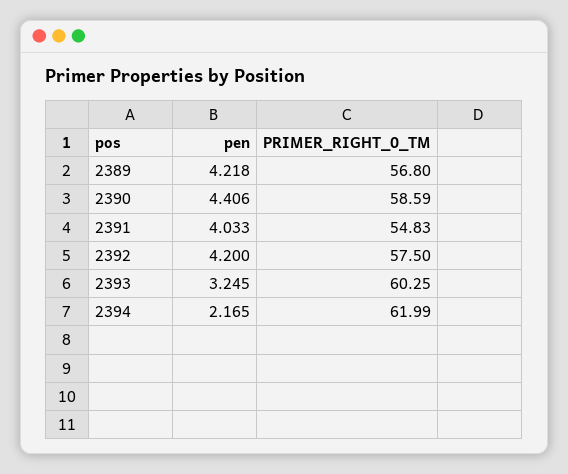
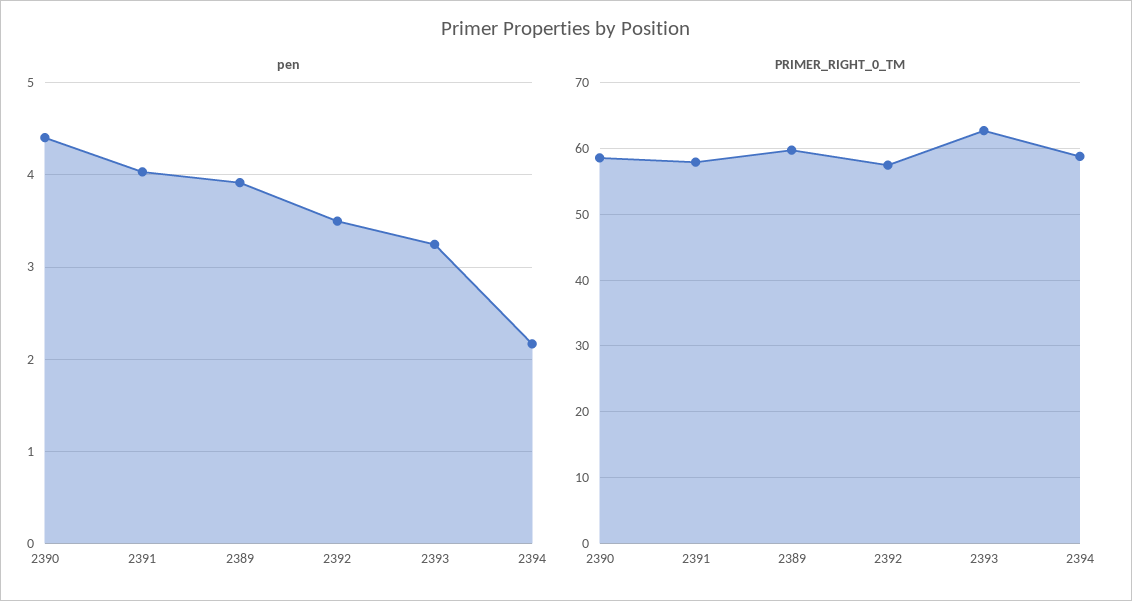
pen, 2389: 4.218 -> 3.9
PRIMER_RIGHT_0_TM, 2389: 56.8 -> 60
PRIMER_RIGHT_0_TM, 2391: 54.83 -> 58
pen, 2392: 4.2 -> 3.5
PRIMER_RIGHT_0_TM, 2393: 60.25 -> 63
PRIMER_RIGHT_0_TM, 2394: 61.99 -> 59

